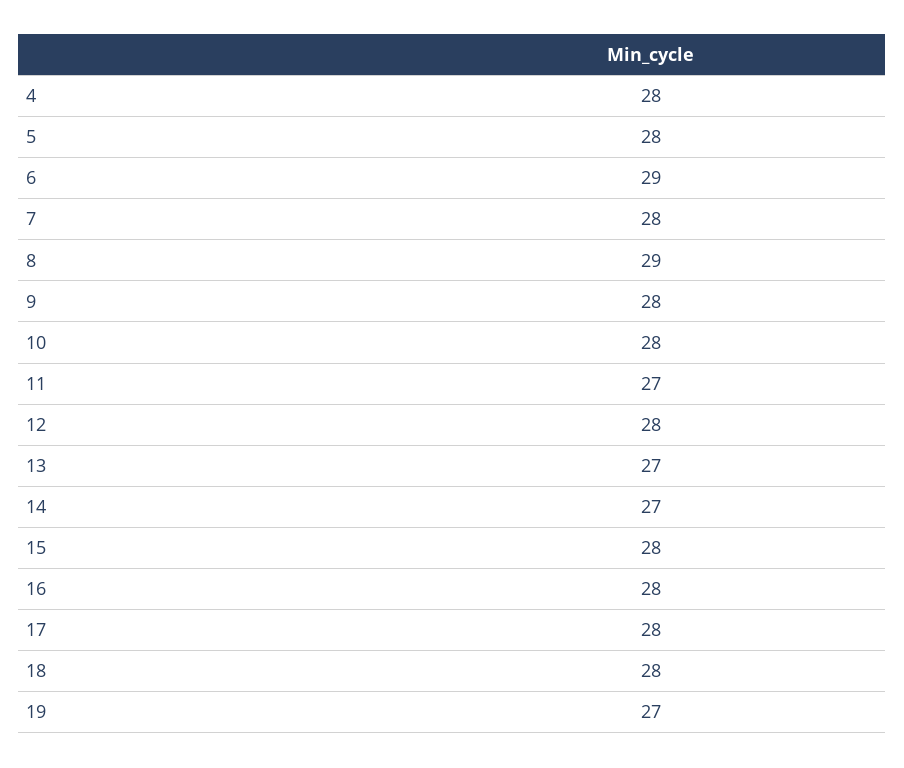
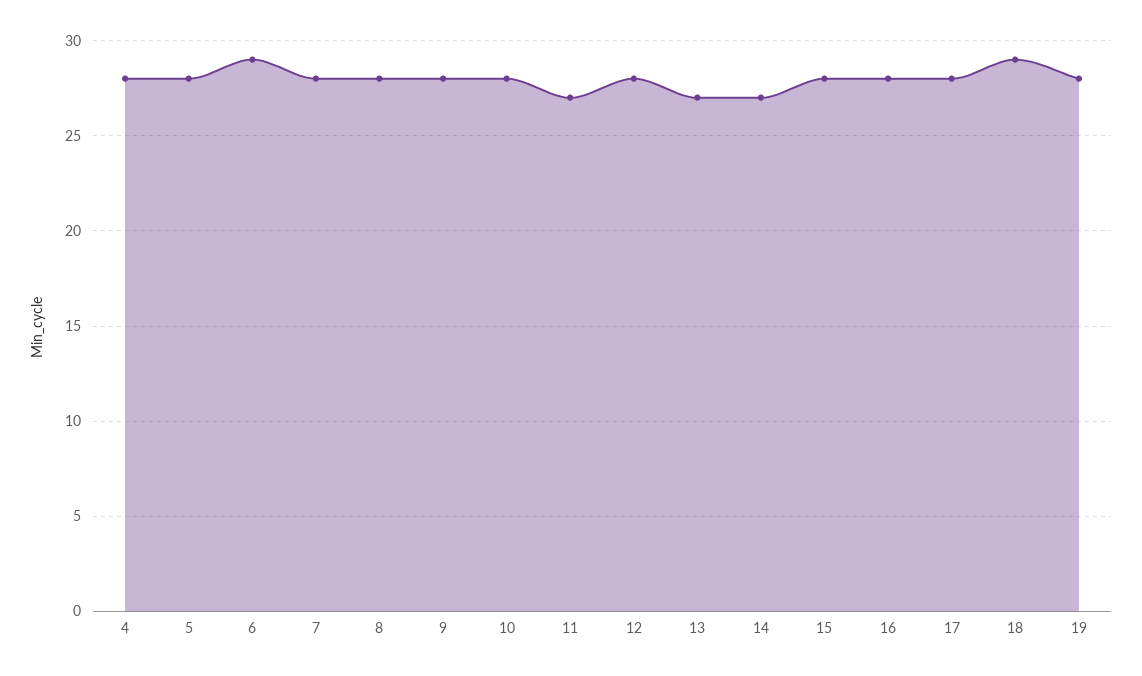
8: 29 -> 28
18: 28 -> 29
19: 27 -> 28

